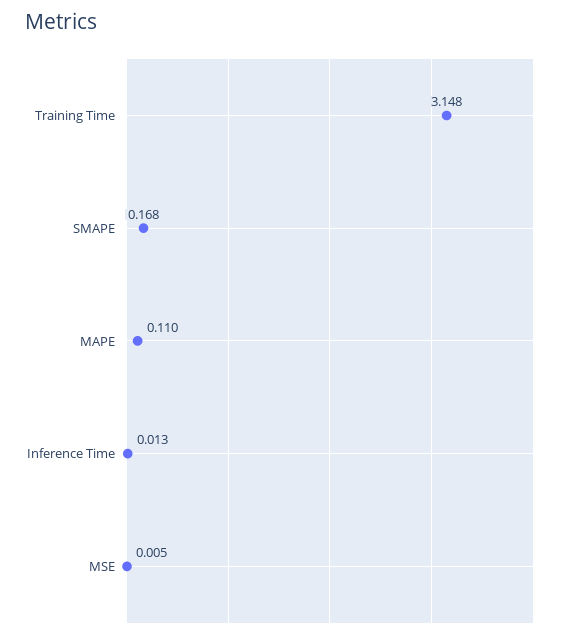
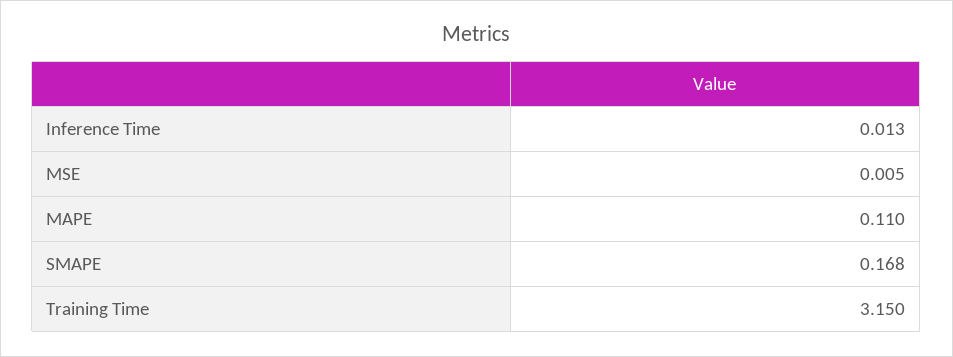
Training Time: 3.148 -> 3.15

